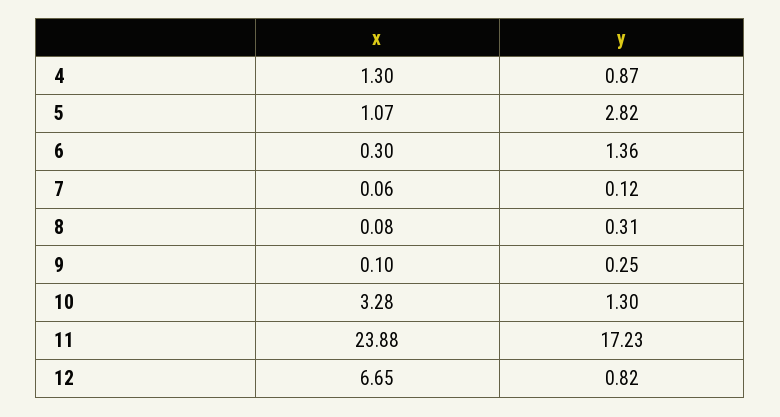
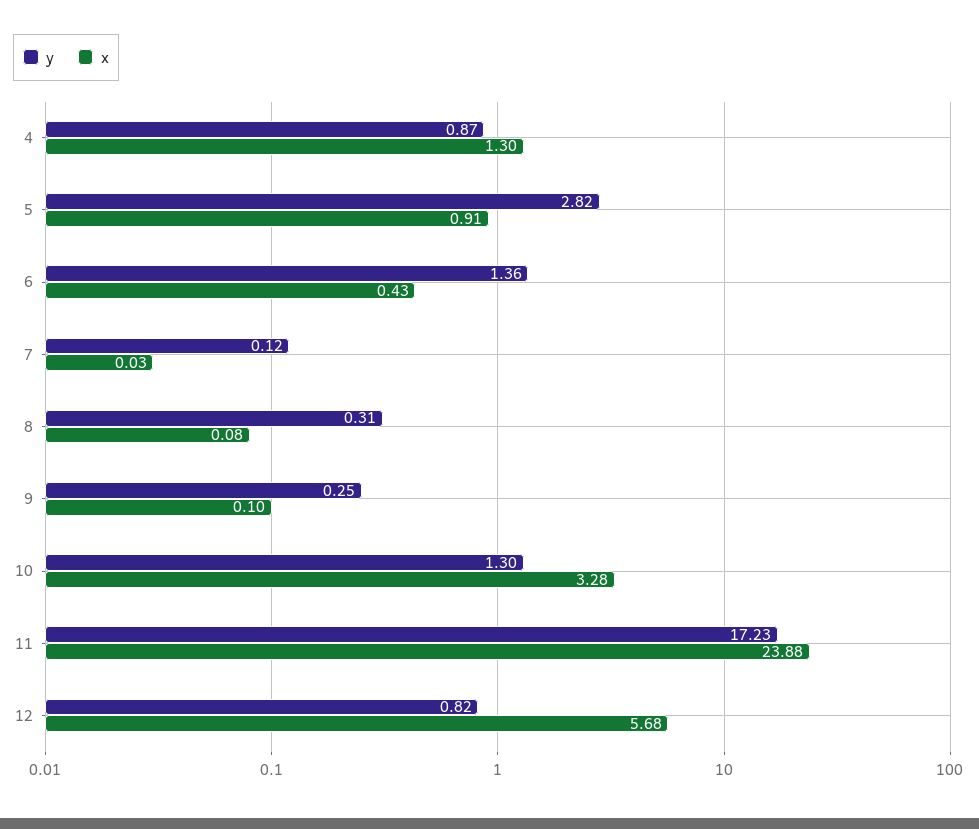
x, 5: 1.07 -> 0.91
x, 6: 0.3 -> 0.43
x, 7: 0.06 -> 0.03
x, 12: 6.65 -> 5.68

